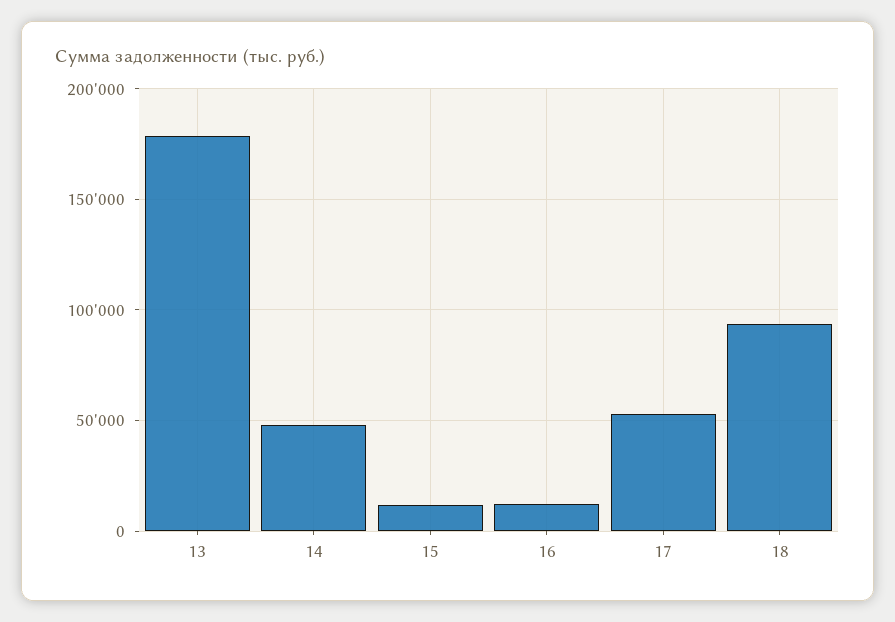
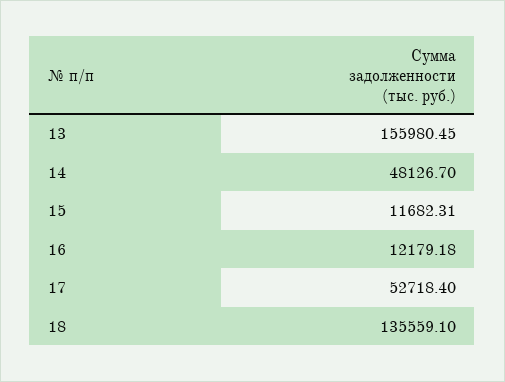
13: 180000 -> 155980.45
18: 95000 -> 135559.1

